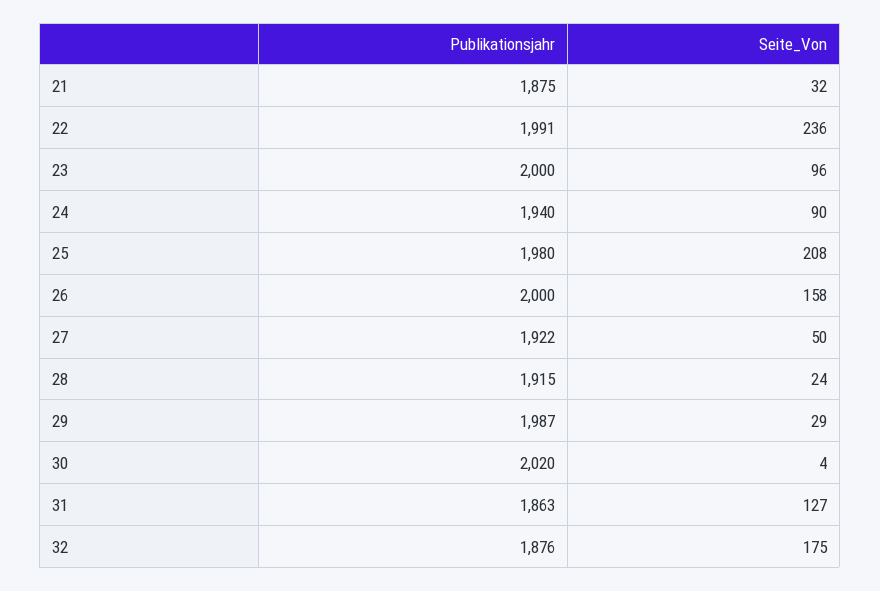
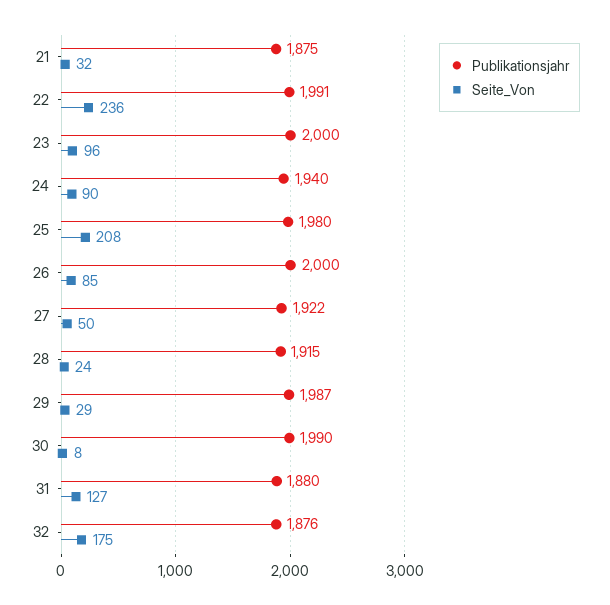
Seite_Von, 26: 158 -> 85
Publikationsjahr, 30: 2020 -> 1990
Seite_Von, 30: 4 -> 8
Publikationsjahr, 31: 1863 -> 1880

